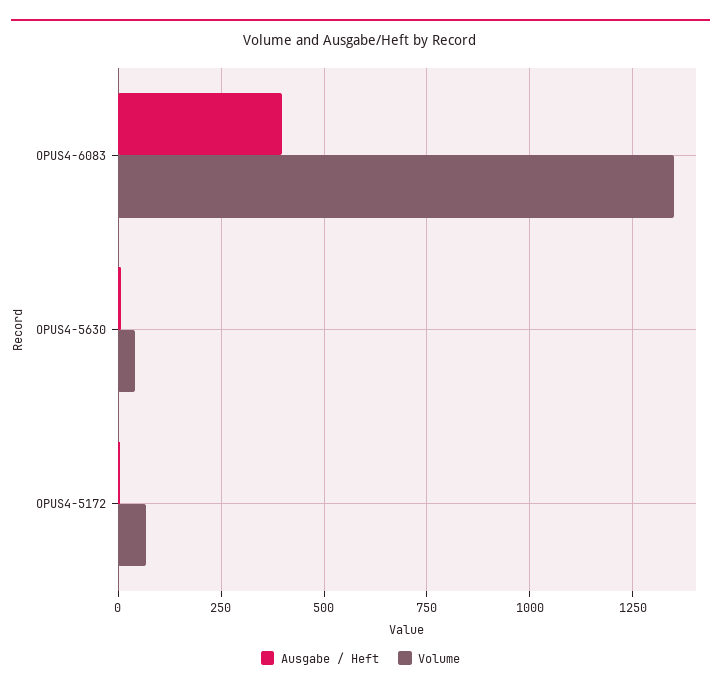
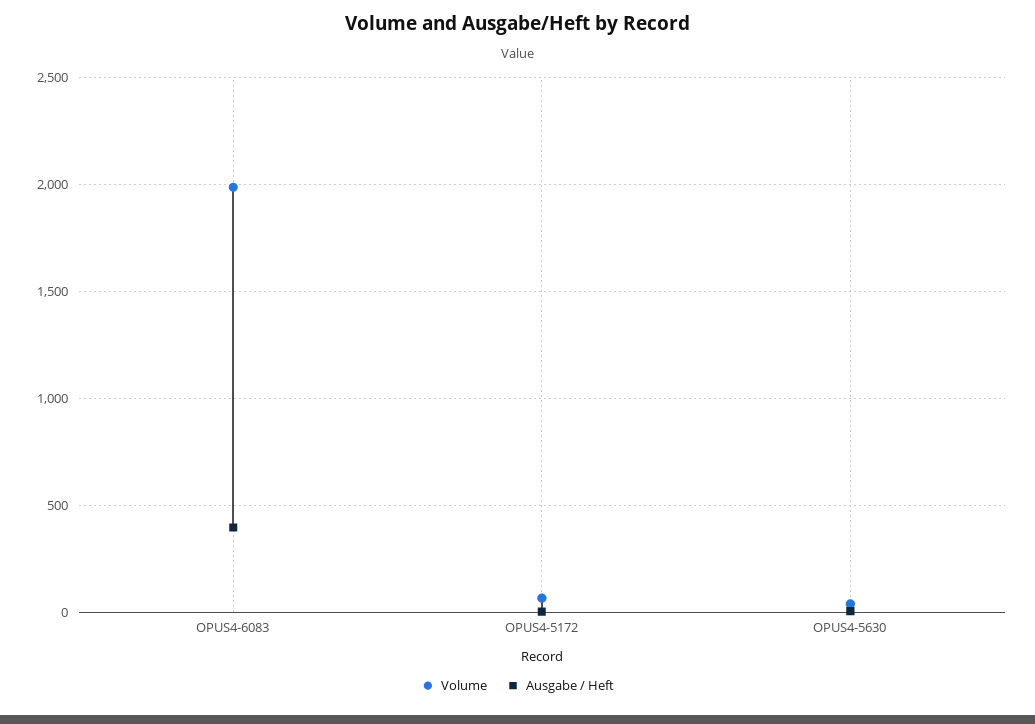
Volume, OPUS4-6083: 1350 -> 2000

